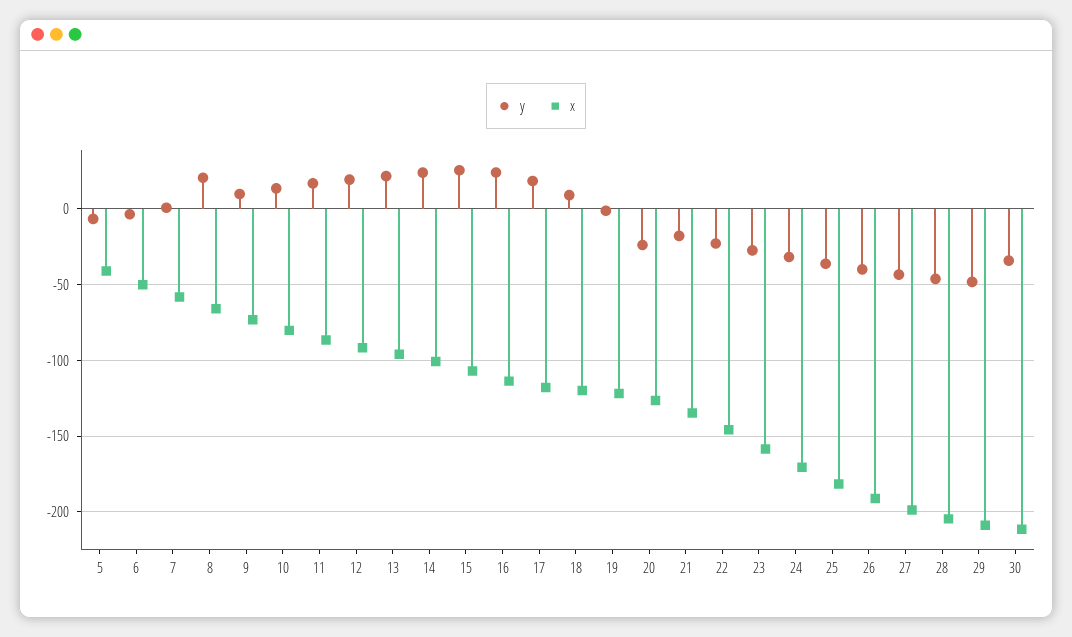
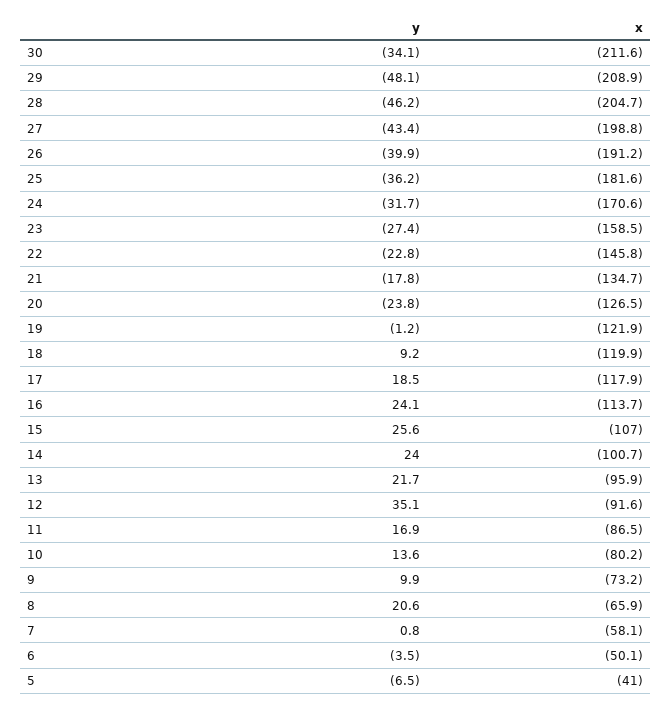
y, 12: 20 -> 35.1

